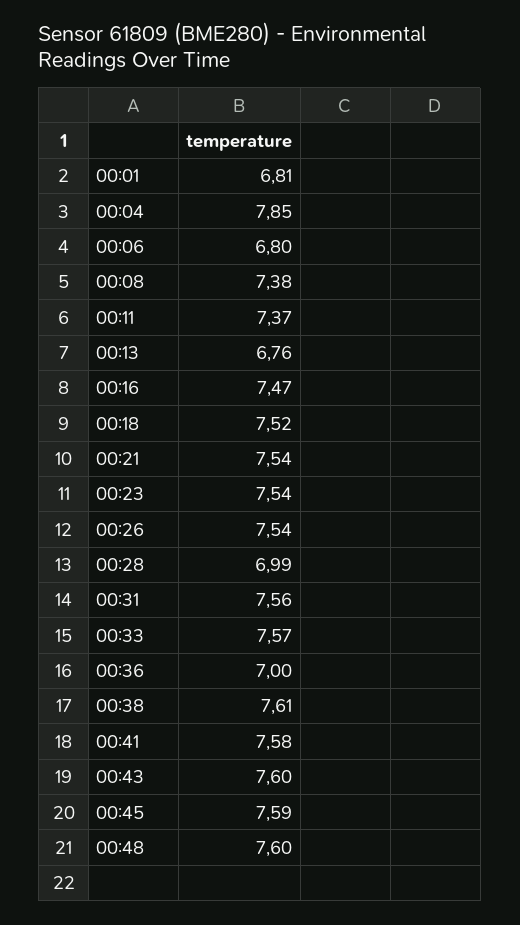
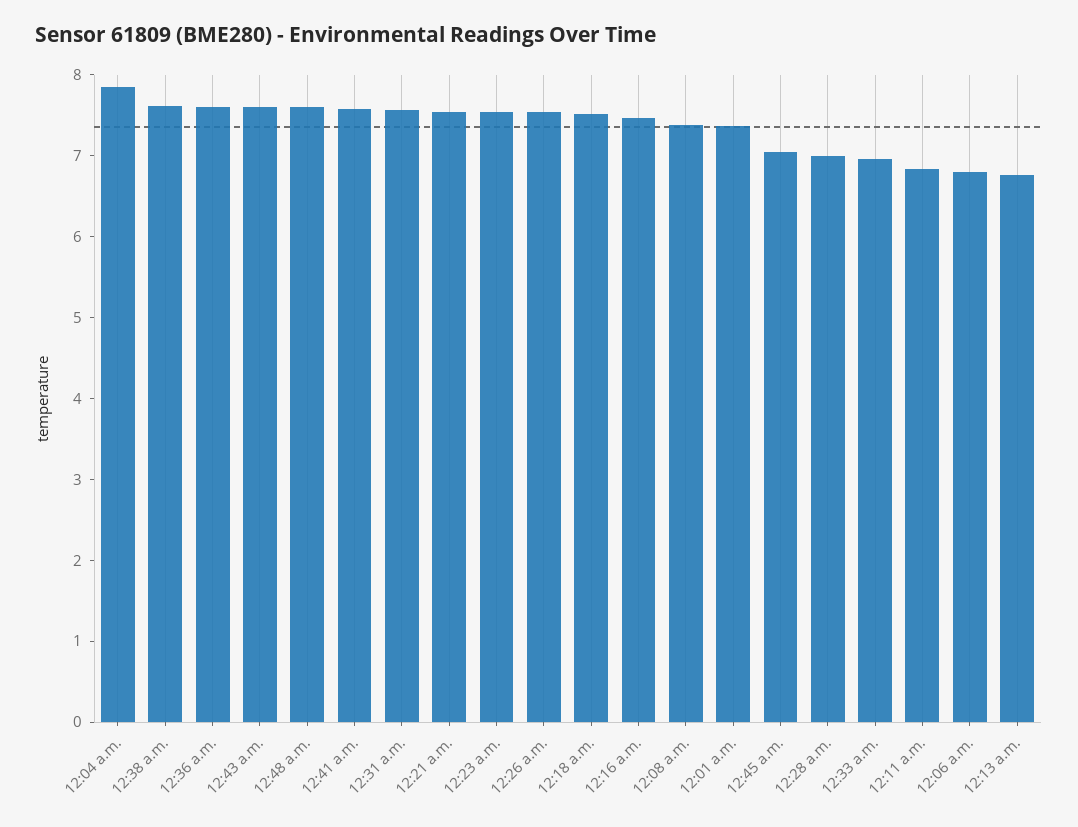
00:01: 6.81 -> 7.4
00:11: 7.37 -> 6.8
00:33: 7.57 -> 7
00:36: 7 -> 7.6
00:45: 7.59 -> 7

